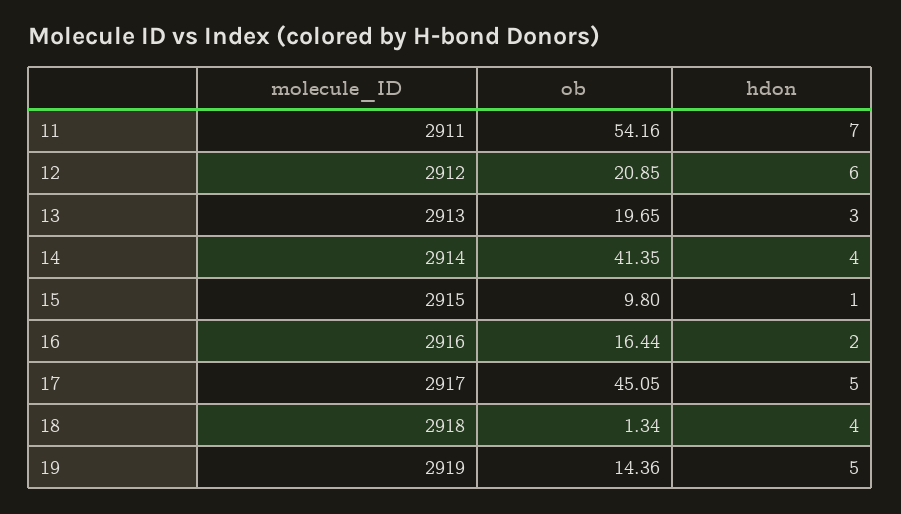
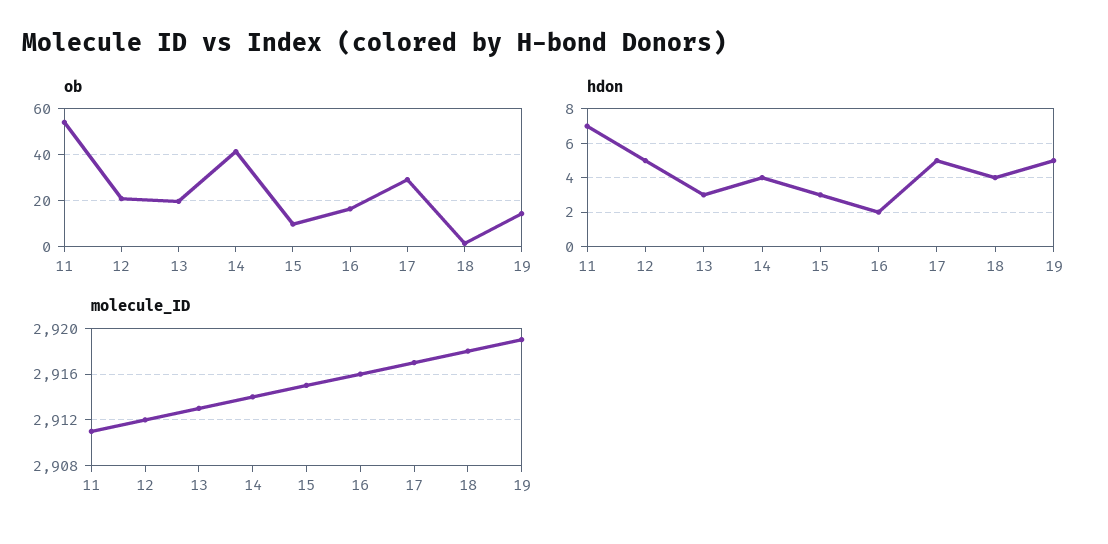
hdon, 12: 6 -> 5
hdon, 15: 1 -> 3
ob, 17: 45.05 -> 30

